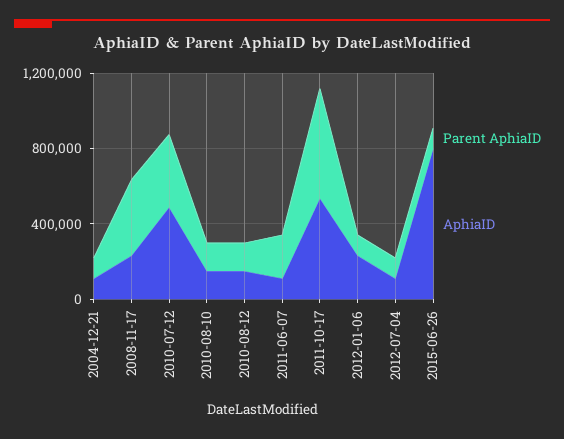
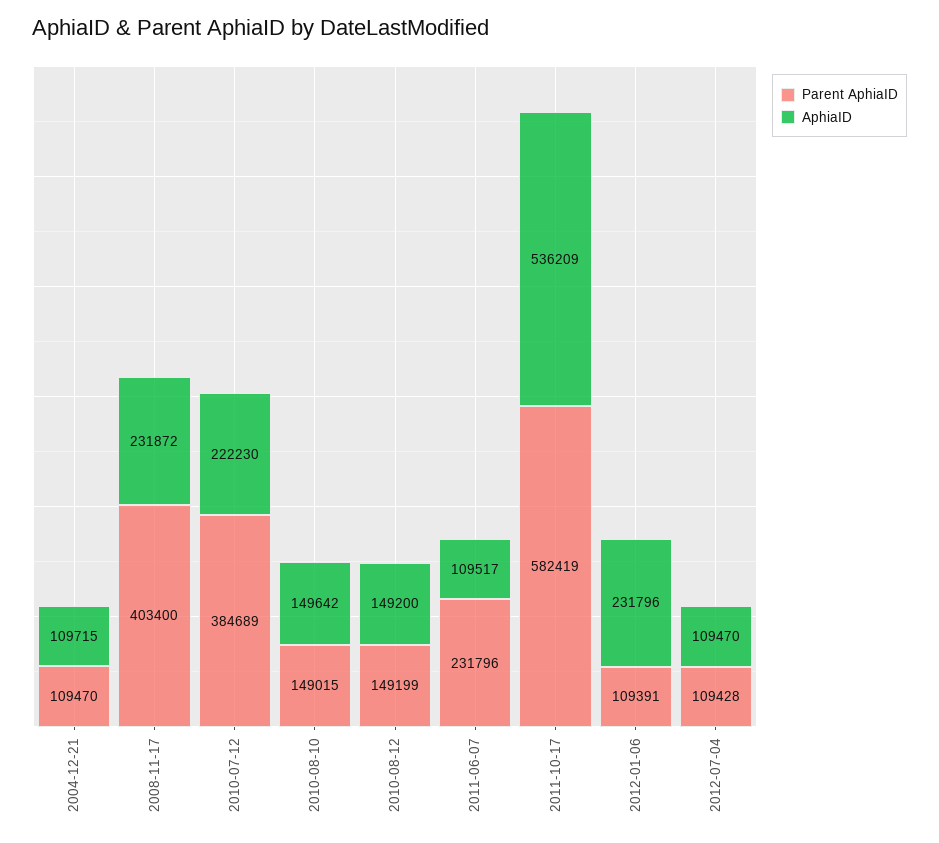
AphiaID, 2010-07-12: 500000 -> 222230
Parent AphiaID, 2015-06-26: 100000 -> none
AphiaID, 2015-06-26: 800000 -> none

